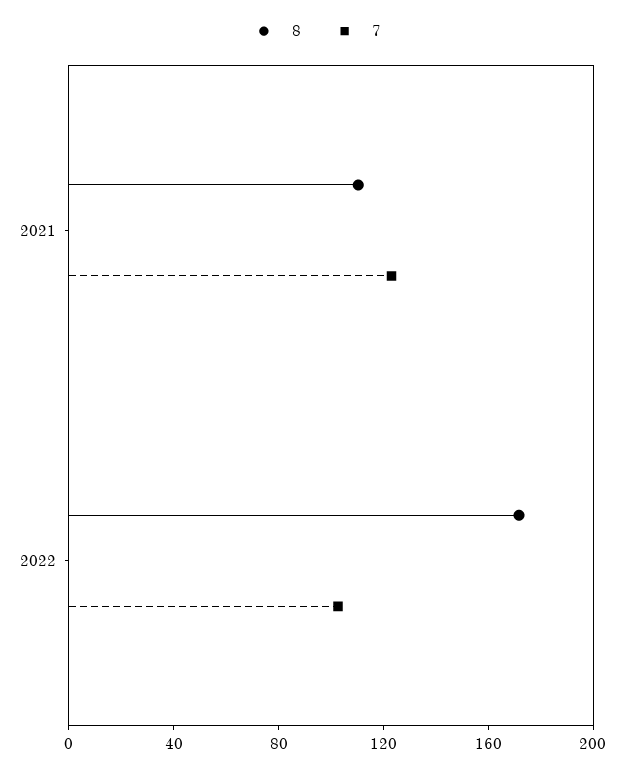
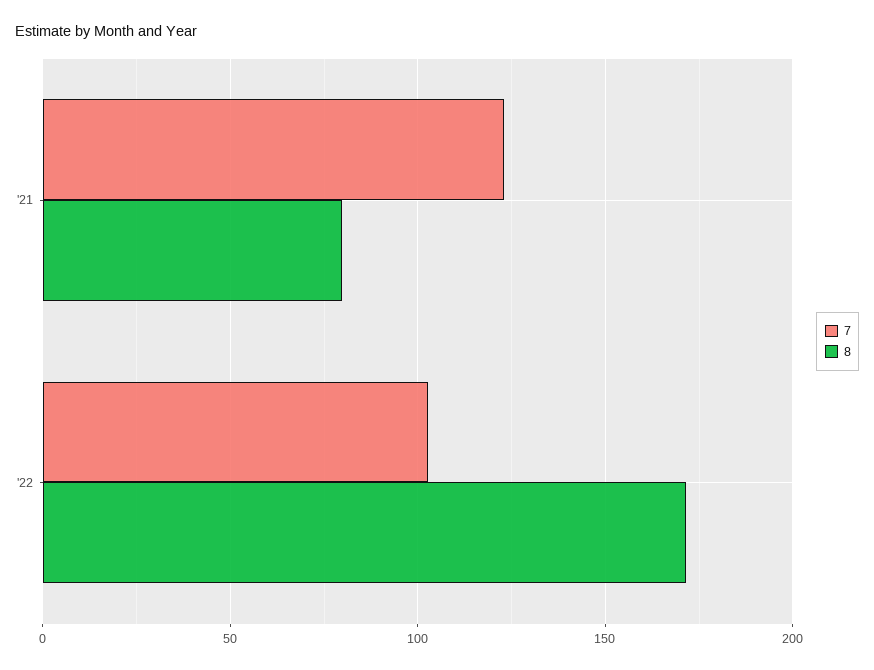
8, 2021: 110 -> 80

